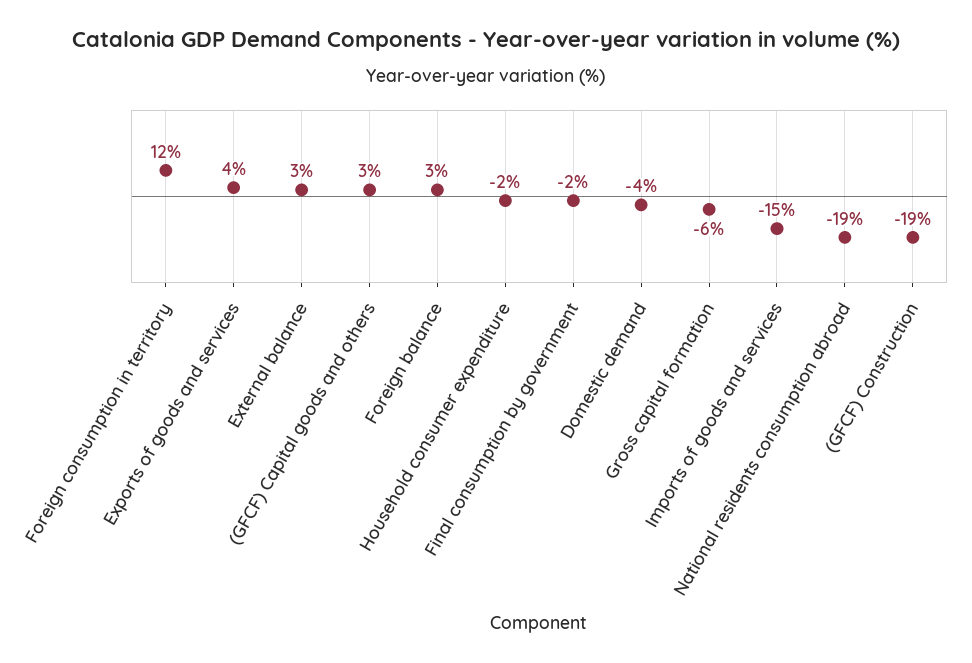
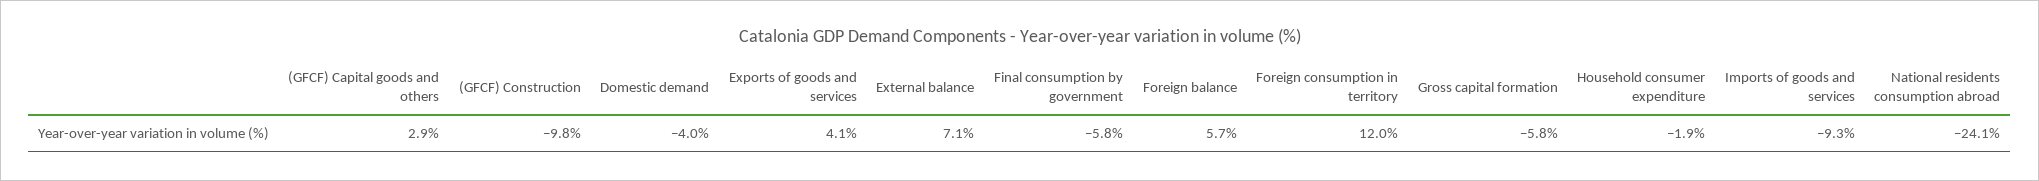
External balance: 3 -> 7.1
Foreign balance: 3 -> 5.7
Final consumption by government: -2 -> -5.8
Imports of goods and services: -15 -> -9.3
National residents consumption abroad: -19 -> -24.1
(GFCF) Construction: -19 -> -9.8

